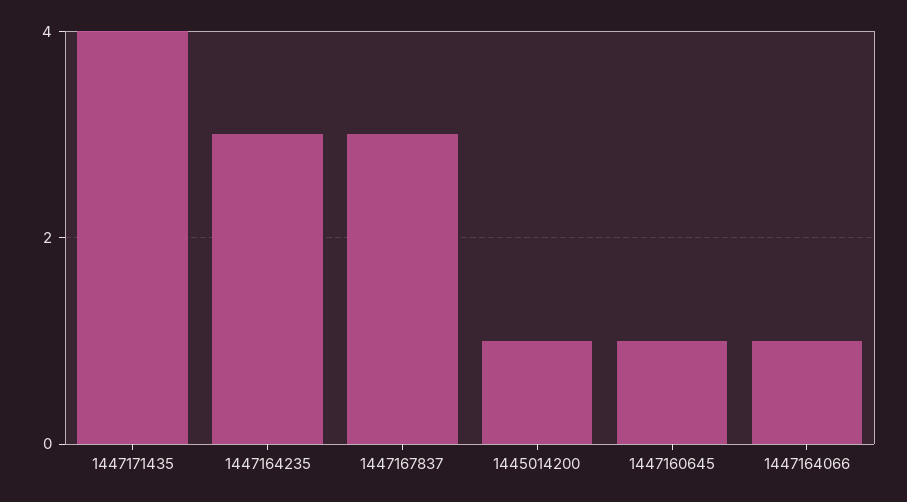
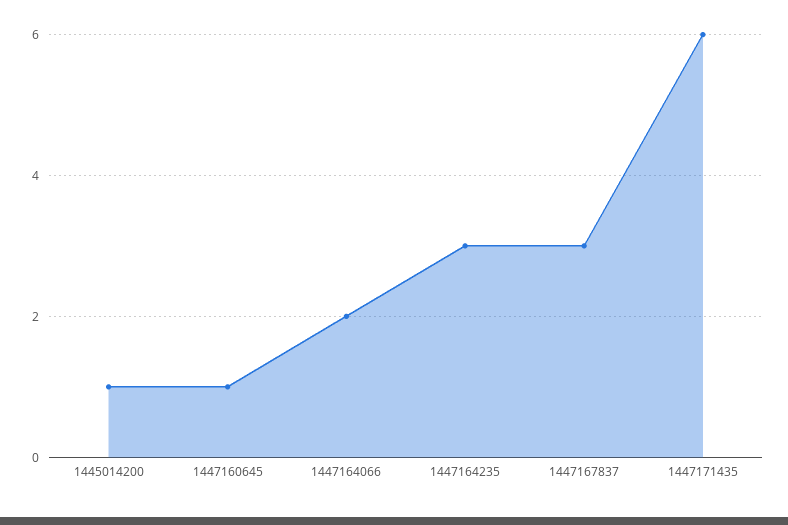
1447171435: 4 -> 6
1447164066: 1 -> 2

